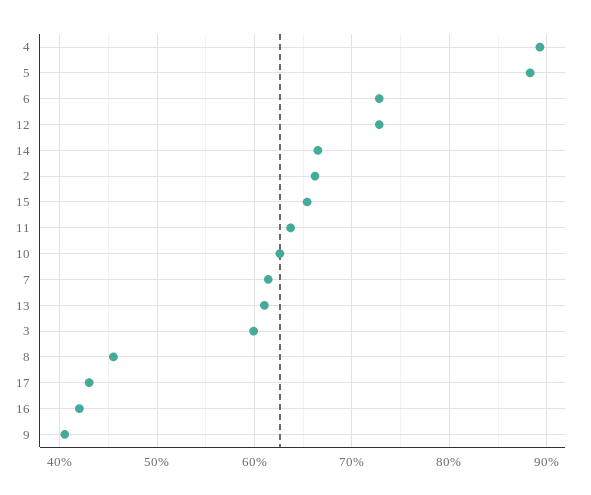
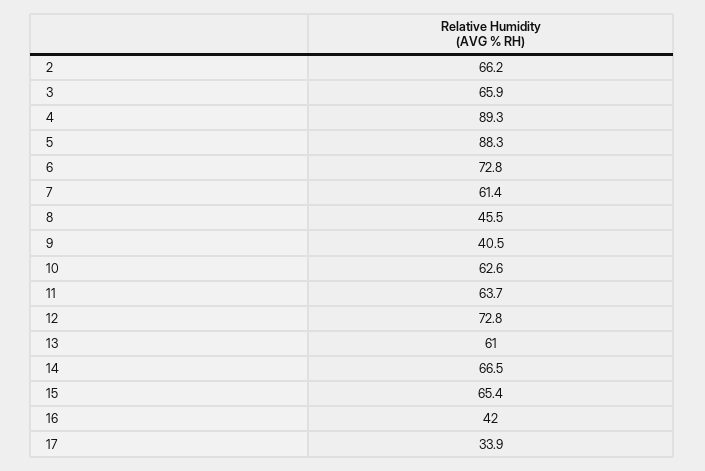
3: 60 -> 65.9
17: 43 -> 33.9

